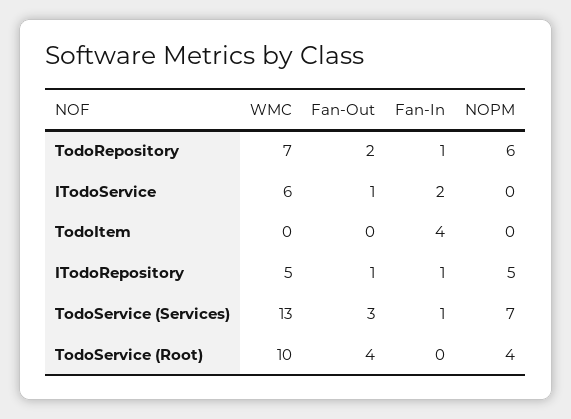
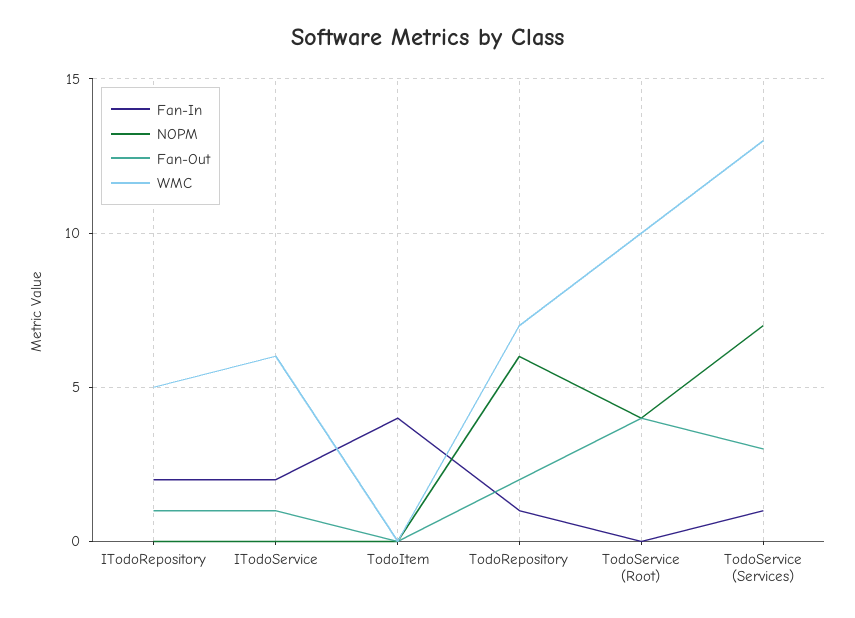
Fan-In, ITodoRepository: 1 -> 2
NOPM, ITodoRepository: 5 -> 0

